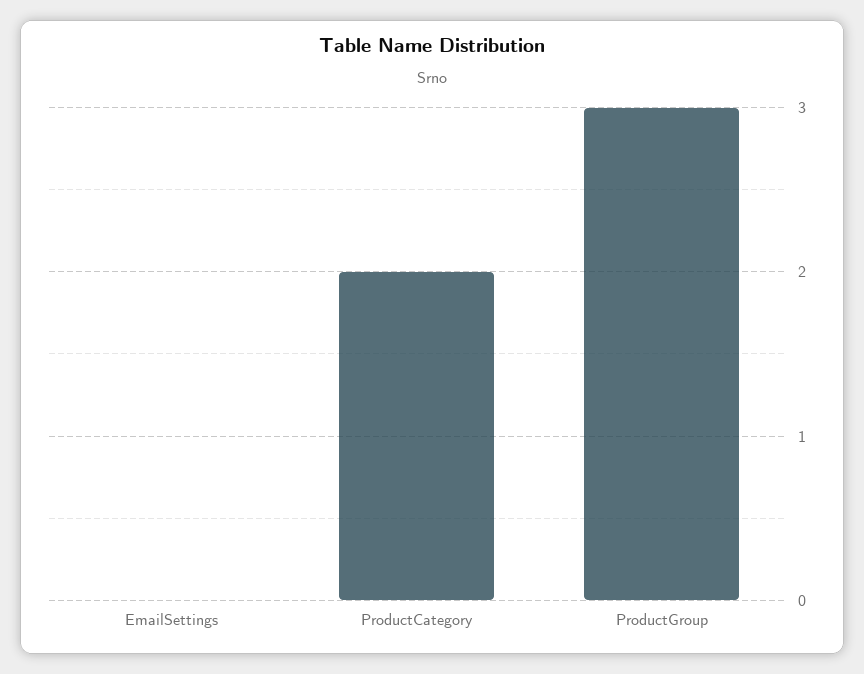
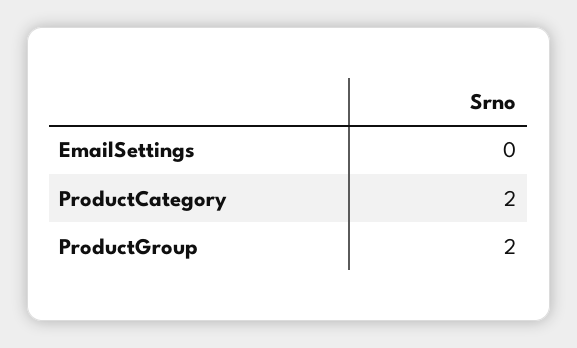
ProductGroup: 3 -> 2

